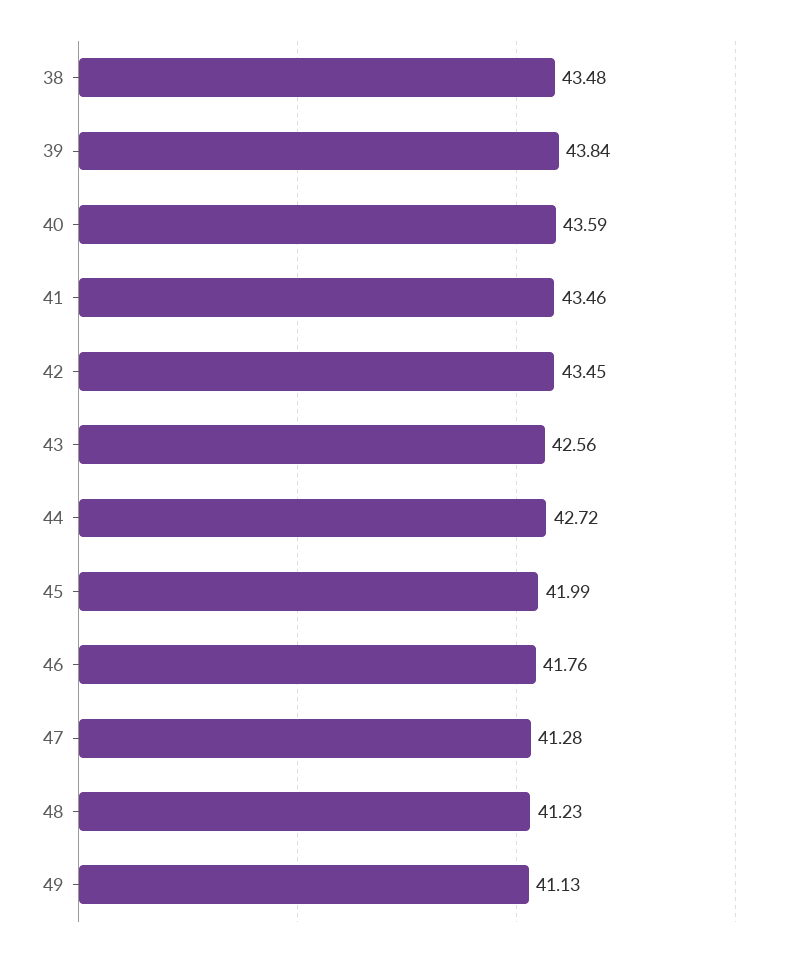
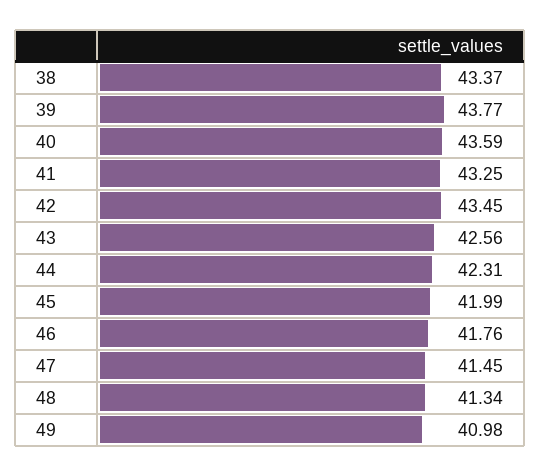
38: 43.48 -> 43.37
39: 43.84 -> 43.77
41: 43.46 -> 43.25
44: 42.72 -> 42.31
47: 41.28 -> 41.45
48: 41.23 -> 41.34
49: 41.13 -> 40.98

